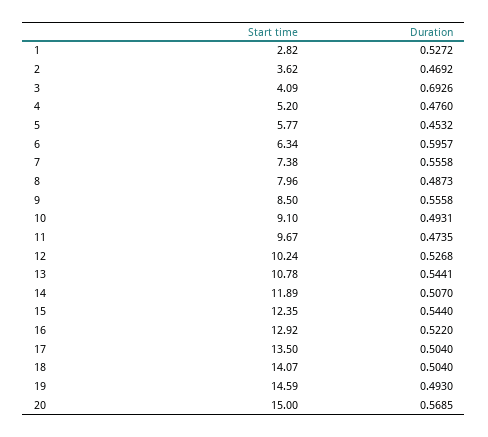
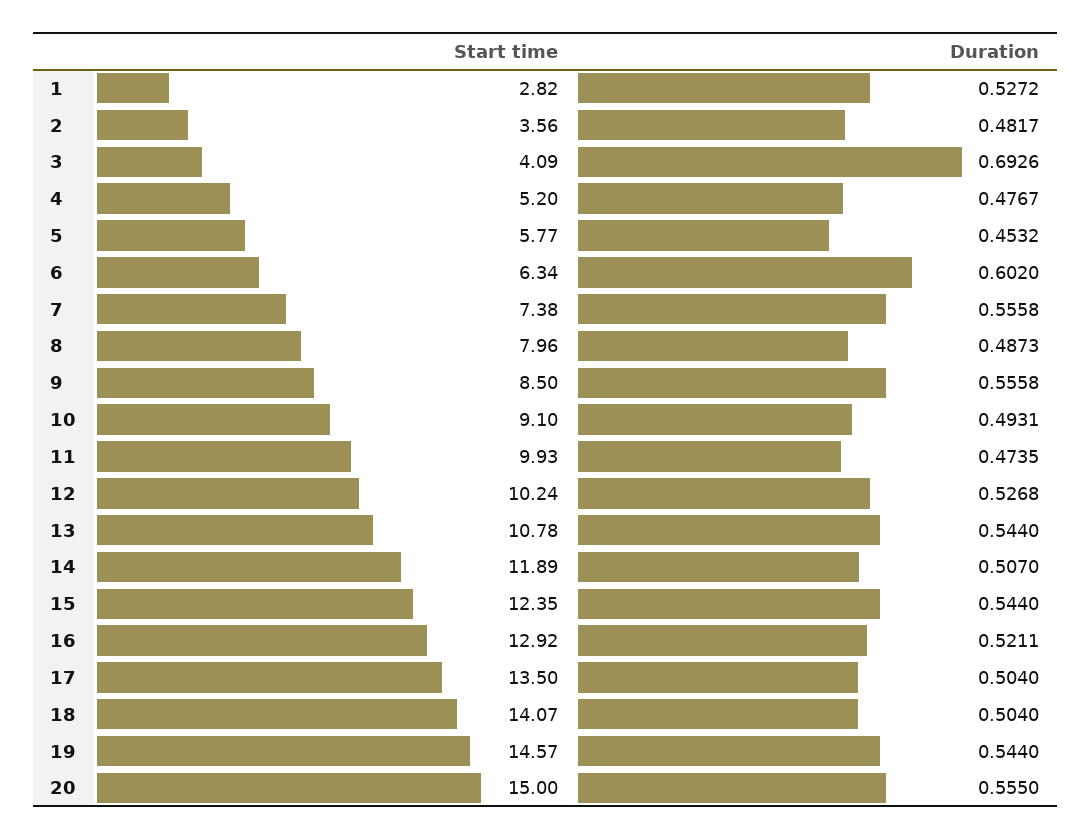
Start time, 2: 3.62 -> 3.56
Duration, 2: 0.4692 -> 0.4817
Duration, 4: 0.476 -> 0.4767
Duration, 6: 0.5957 -> 0.602
Start time, 11: 9.67 -> 9.93
Duration, 13: 0.5441 -> 0.544
Duration, 16: 0.522 -> 0.5211
Start time, 19: 14.59 -> 14.57
Duration, 19: 0.493 -> 0.544
Duration, 20: 0.5685 -> 0.555

